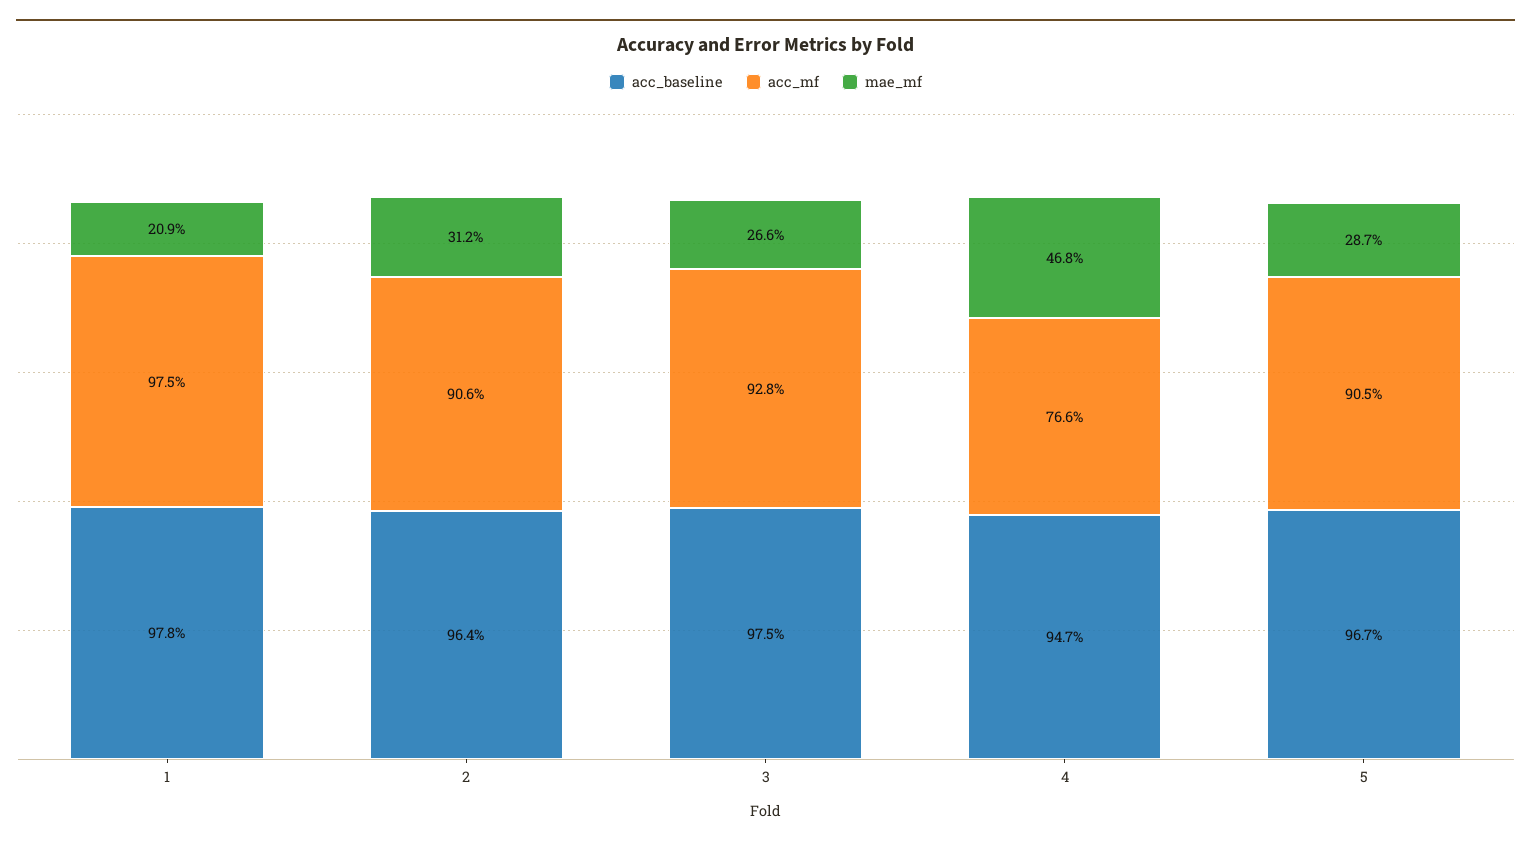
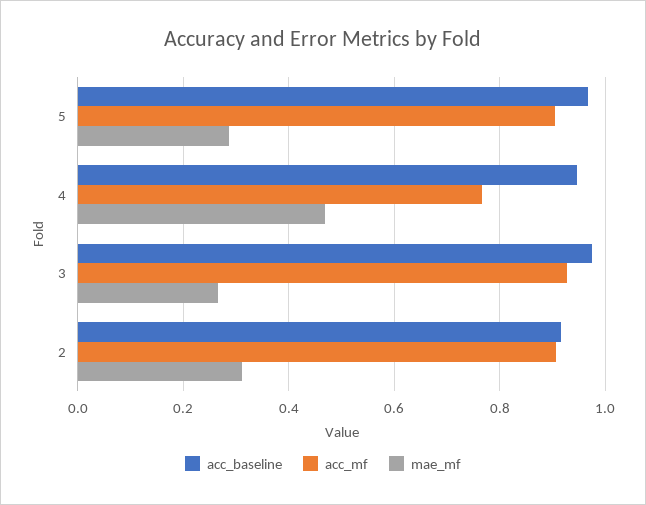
acc_baseline, 1: 0.978 -> none
acc_mf, 1: 0.975 -> none
mae_mf, 1: 0.209 -> none
acc_baseline, 2: 0.964 -> 0.92

